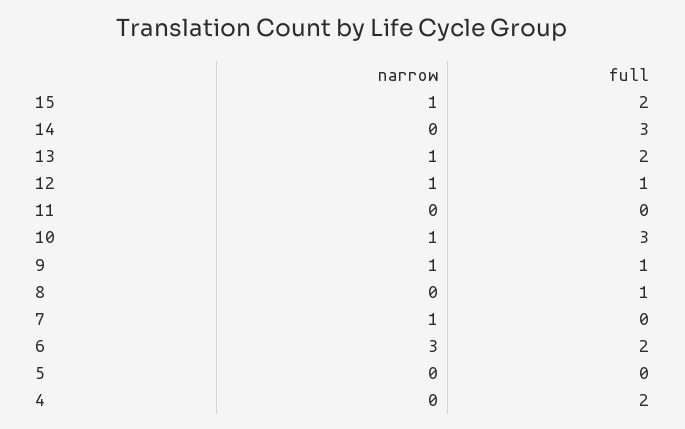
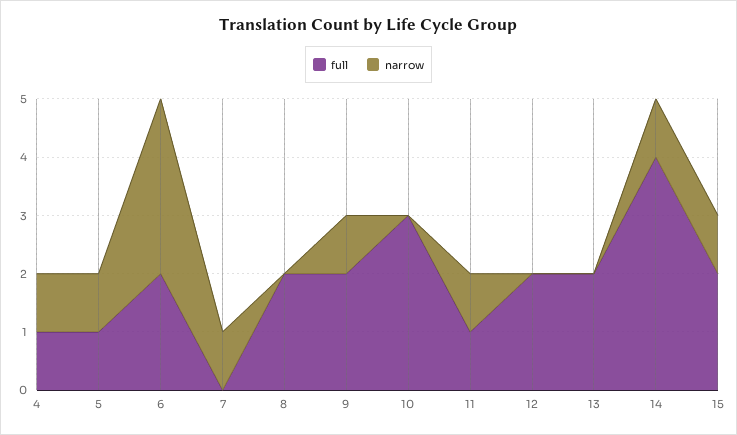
narrow, 14: 0 -> 1
full, 14: 3 -> 4
narrow, 13: 1 -> 0
narrow, 12: 1 -> 0
full, 12: 1 -> 2
narrow, 11: 0 -> 1
full, 11: 0 -> 1
narrow, 10: 1 -> 0
full, 9: 1 -> 2
full, 8: 1 -> 2
narrow, 5: 0 -> 1
full, 5: 0 -> 1
narrow, 4: 0 -> 1
full, 4: 2 -> 1

